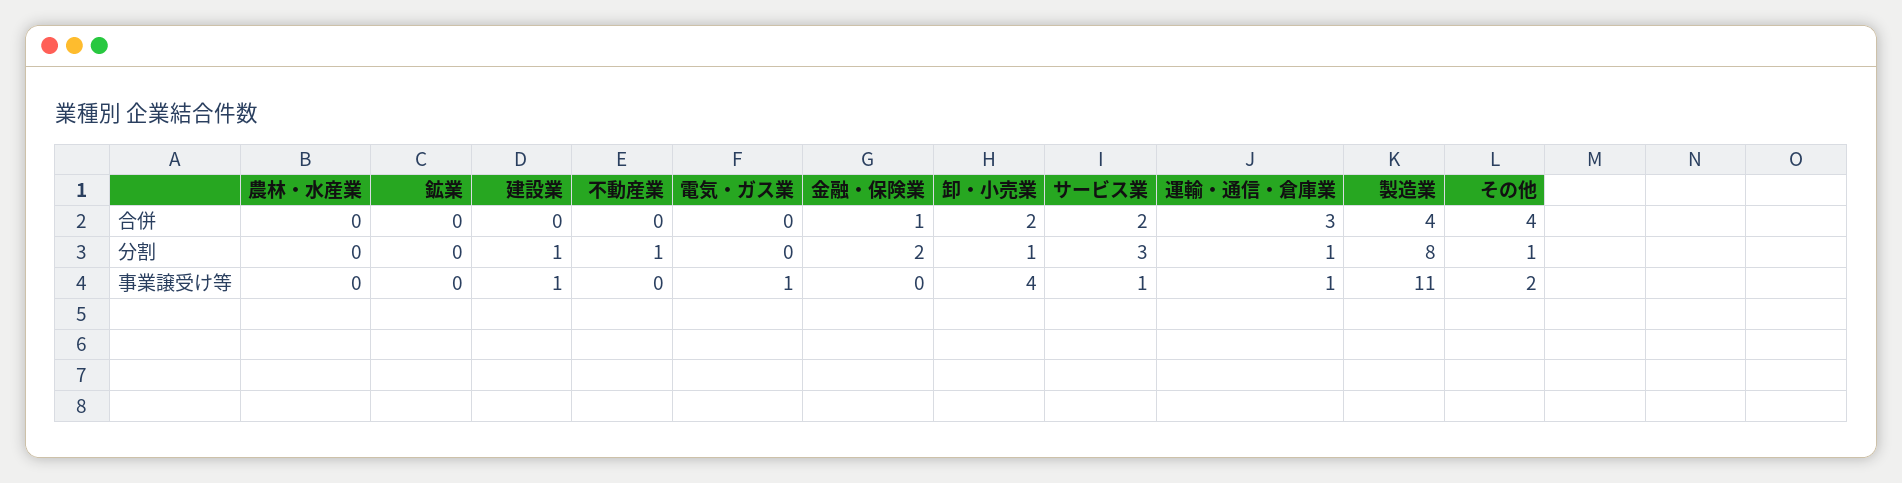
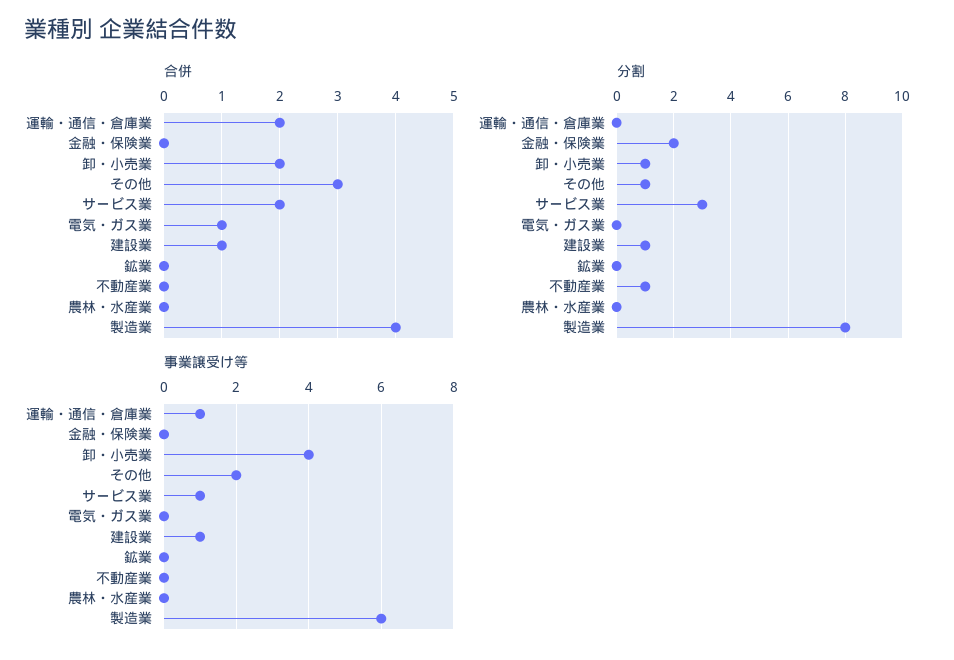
合併, 建設業: 0 -> 1
合併, 電気・ガス業: 0 -> 1
合併, 金融・保険業: 1 -> 0
合併, 運輸・通信・倉庫業: 3 -> 2
合併, その他: 4 -> 3
分割, 運輸・通信・倉庫業: 1 -> 0
事業譲受け等, 電気・ガス業: 1 -> 0
事業譲受け等, 製造業: 11 -> 6

